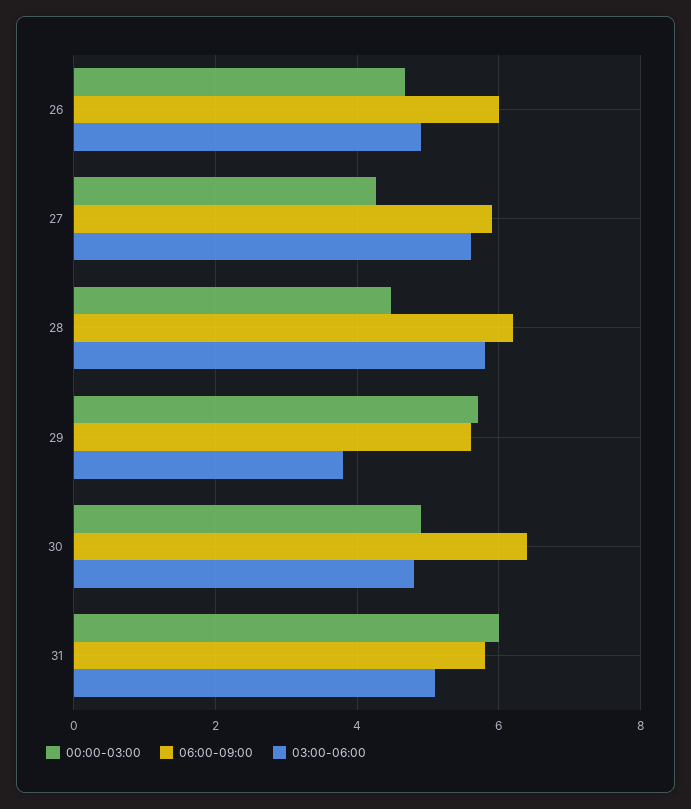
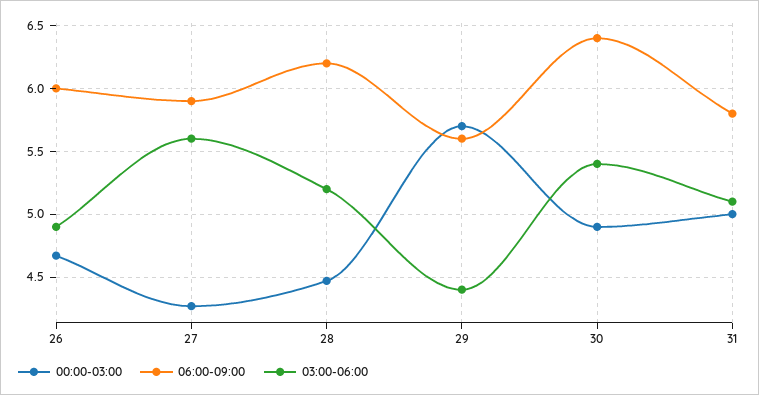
03:00-06:00, 28: 5.8 -> 5.2
03:00-06:00, 29: 3.8 -> 4.4
03:00-06:00, 30: 4.8 -> 5.4
00:00-03:00, 31: 6 -> 5

